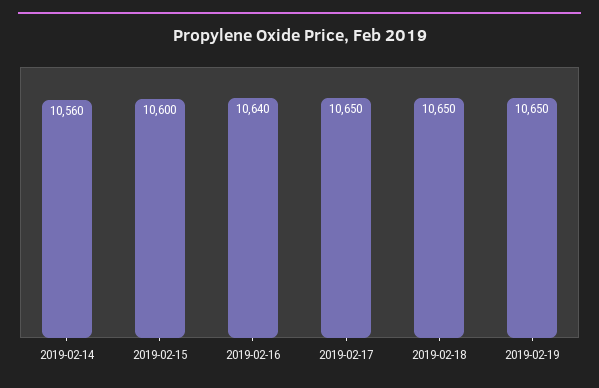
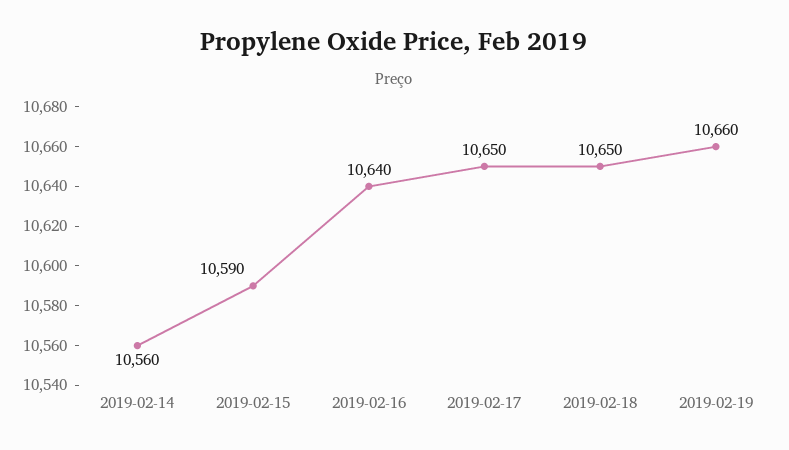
2019-02-15: 10600 -> 10590
2019-02-19: 10650 -> 10660

